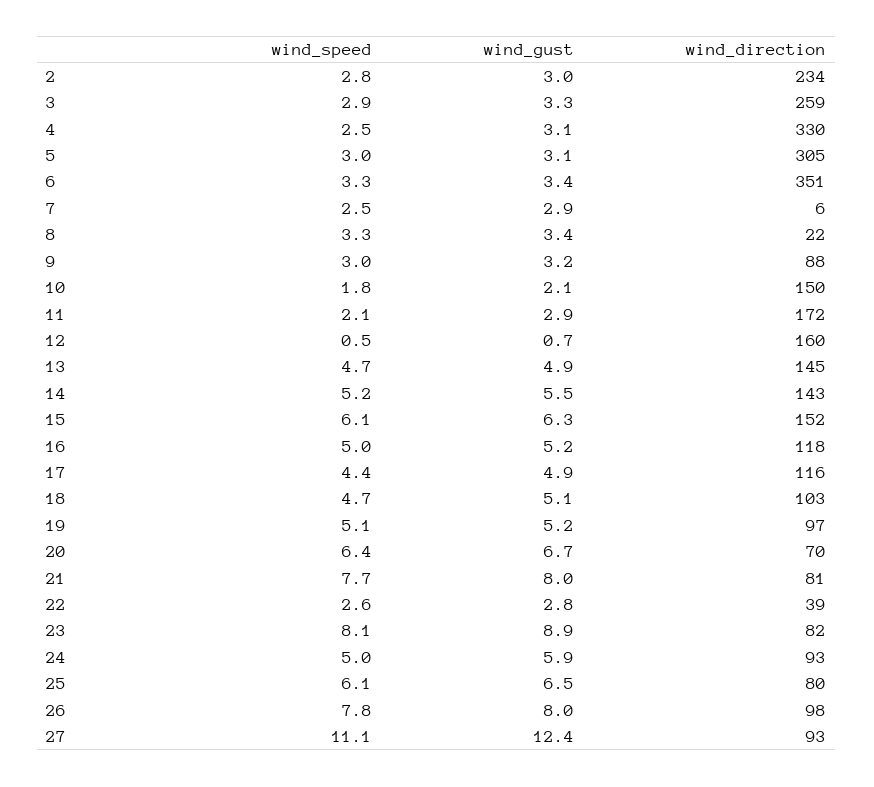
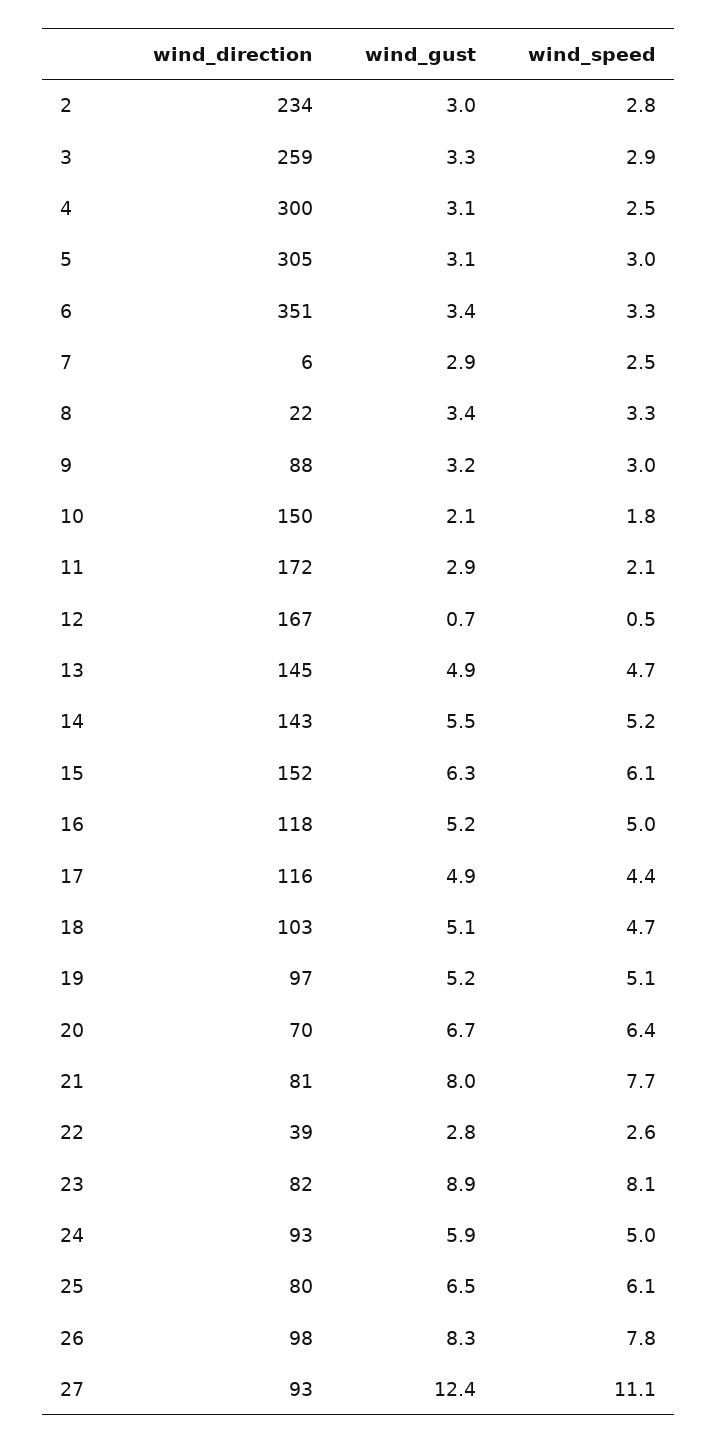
wind_direction, 4: 330 -> 300
wind_direction, 12: 160 -> 167
wind_gust, 26: 8 -> 8.3

